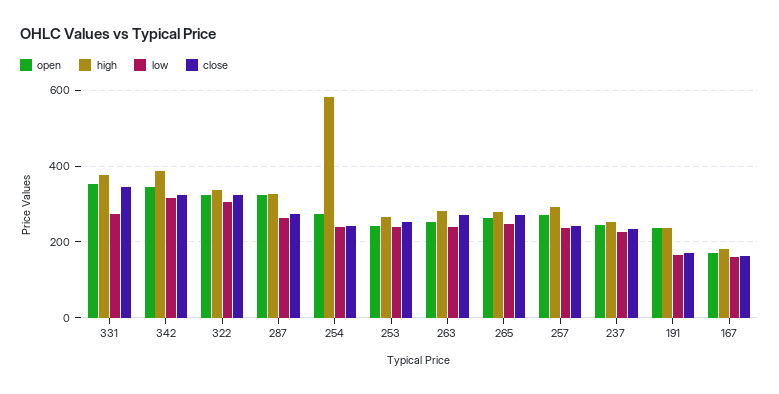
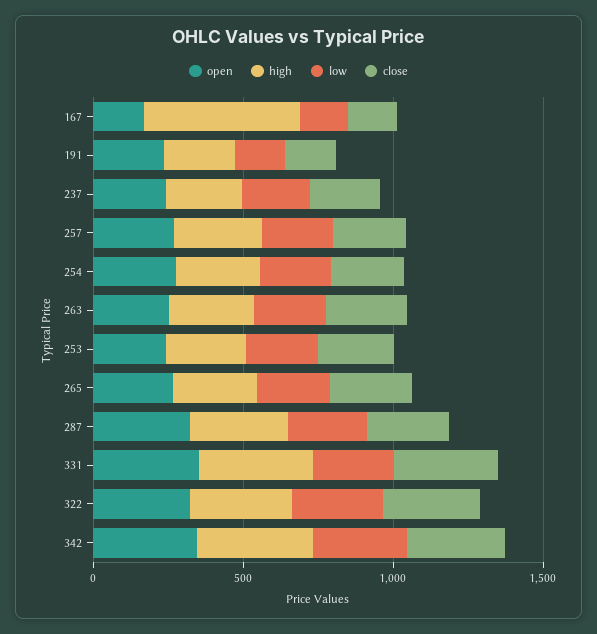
high, 254: 580 -> 300
high, 167: 180 -> 500

